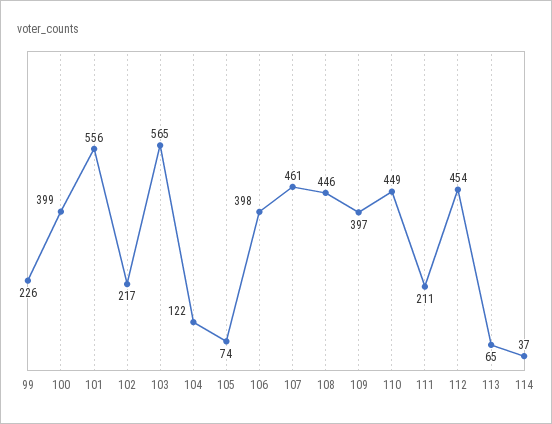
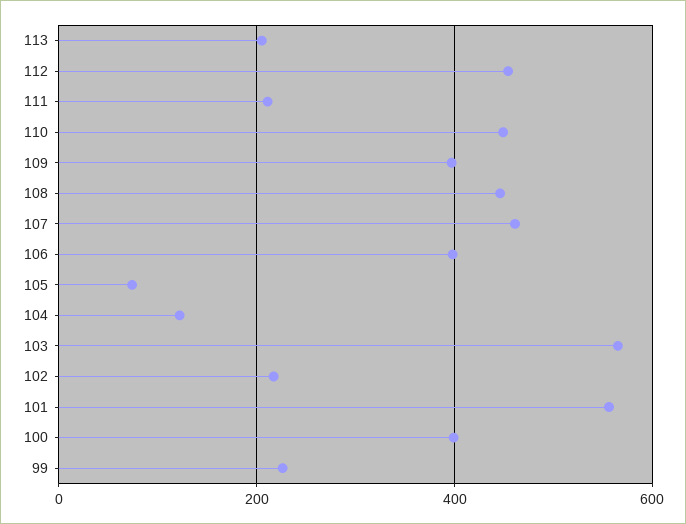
113: 65 -> 200
114: 37 -> none

